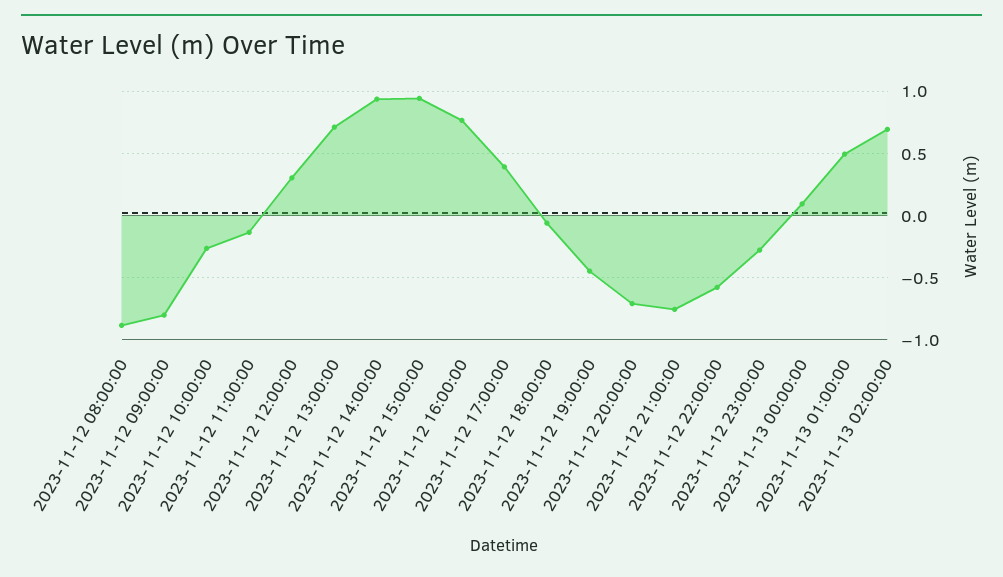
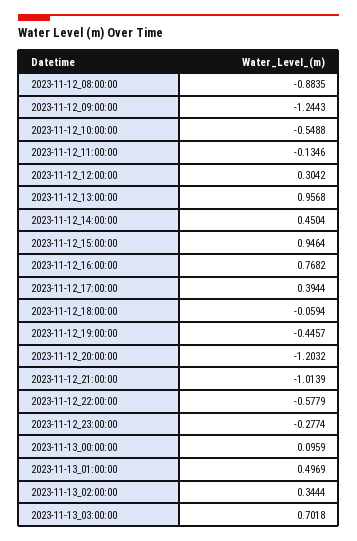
2023-11-12 09:00:00: -0.8 -> -1.2443
2023-11-12 10:00:00: -0.25 -> -0.5488
2023-11-12 13:00:00: 0.7 -> 0.9568
2023-11-12 14:00:00: 0.95 -> 0.4504
2023-11-12 20:00:00: -0.7 -> -1.2032
2023-11-12 21:00:00: -0.75 -> -1.0139
2023-11-13 02:00:00: 0.7 -> 0.3444
2023-11-13_03:00:00: none -> 0.7018

